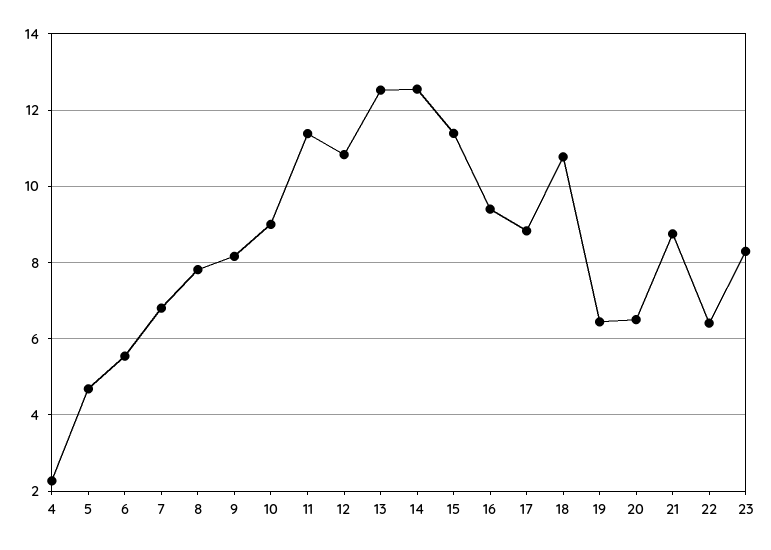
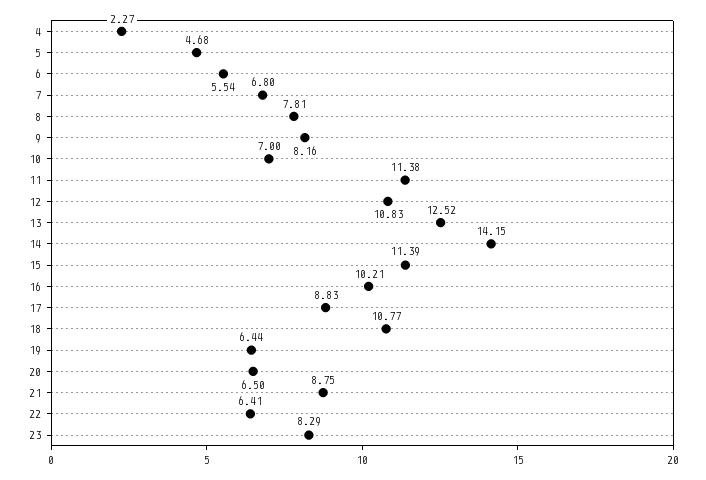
10: 9 -> 7
14: 12.6 -> 14.15
16: 9.4 -> 10.21

